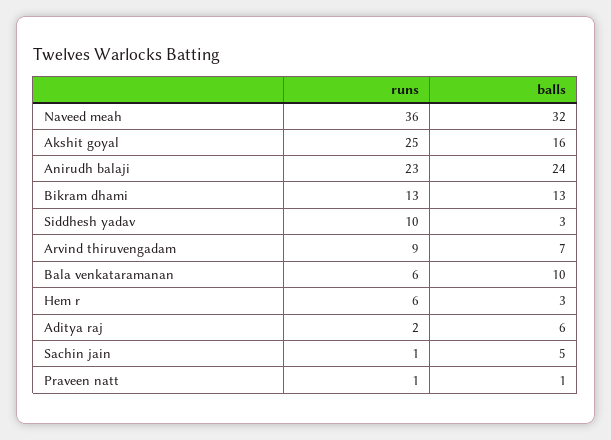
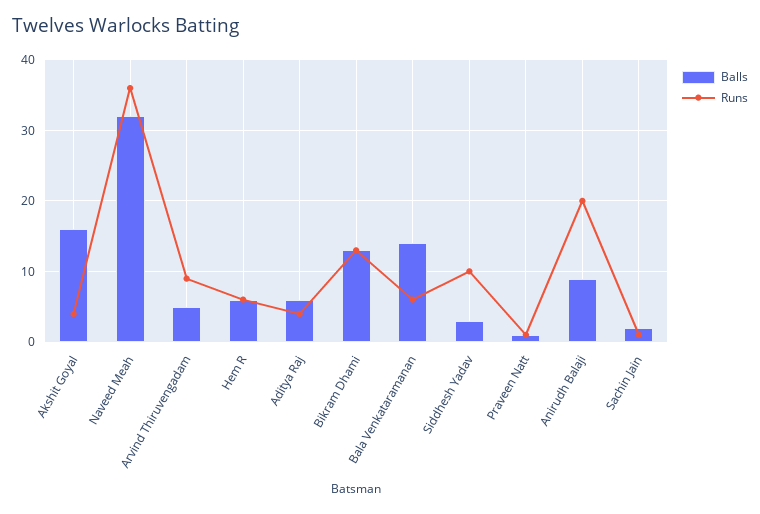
runs, Akshit goyal: 25 -> 4
runs, Anirudh balaji: 23 -> 20
balls, Anirudh balaji: 24 -> 9
balls, Arvind thiruvengadam: 7 -> 5
balls, Bala venkataramanan: 10 -> 14
balls, Hem r: 3 -> 6
runs, Aditya raj: 2 -> 4
balls, Sachin jain: 5 -> 2

